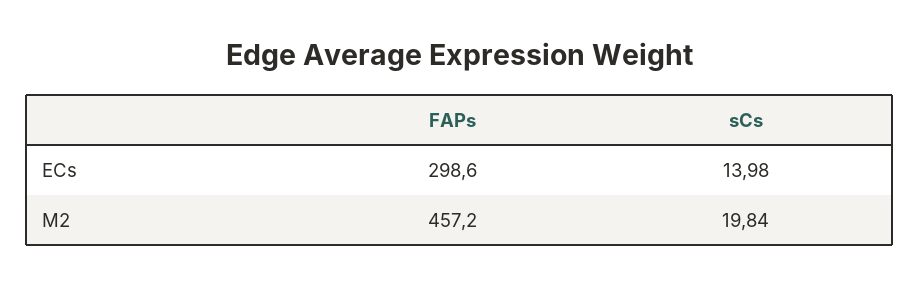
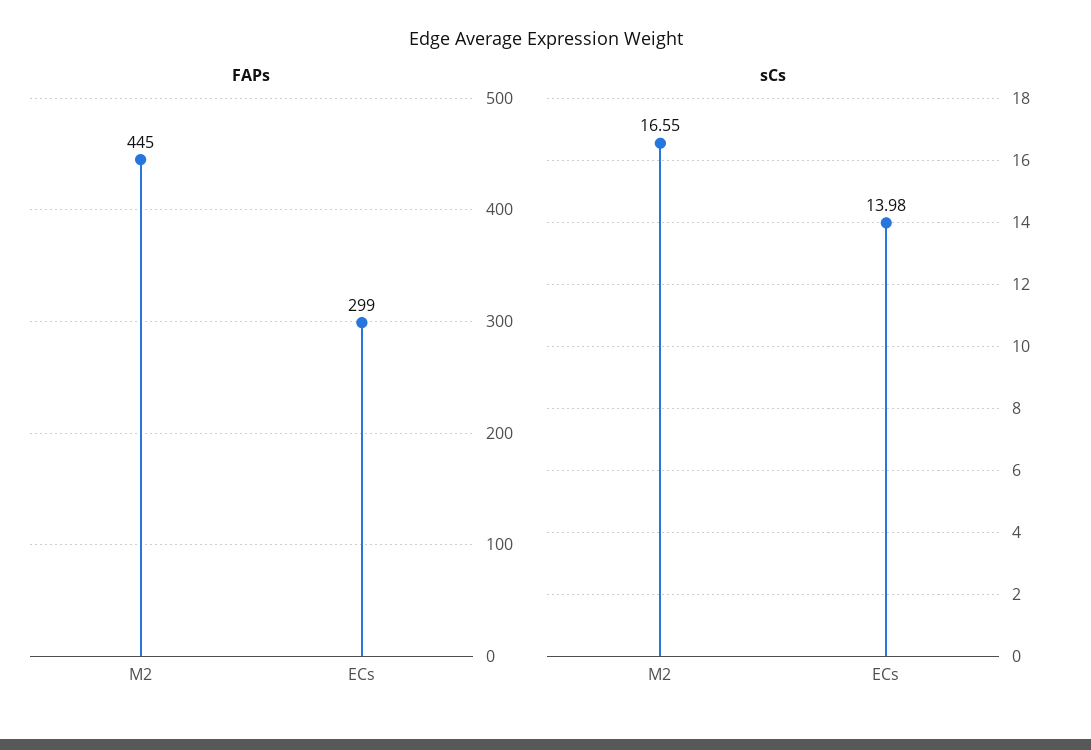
FAPs, M2: 457.2 -> 445
sCs, M2: 19.84 -> 16.55

